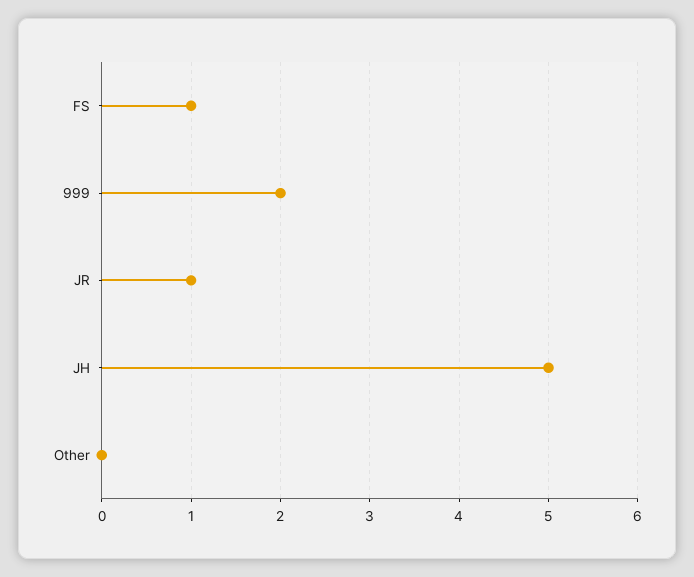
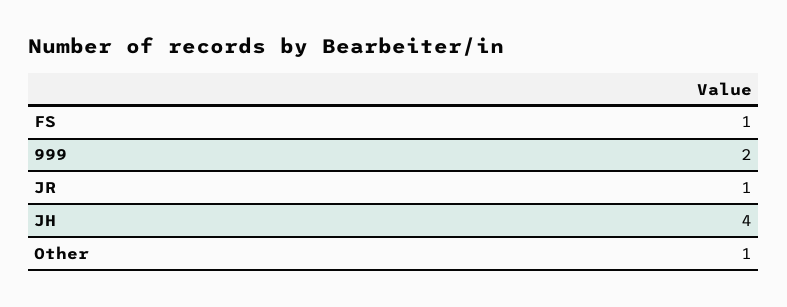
JH: 5 -> 4
Other: 0 -> 1

